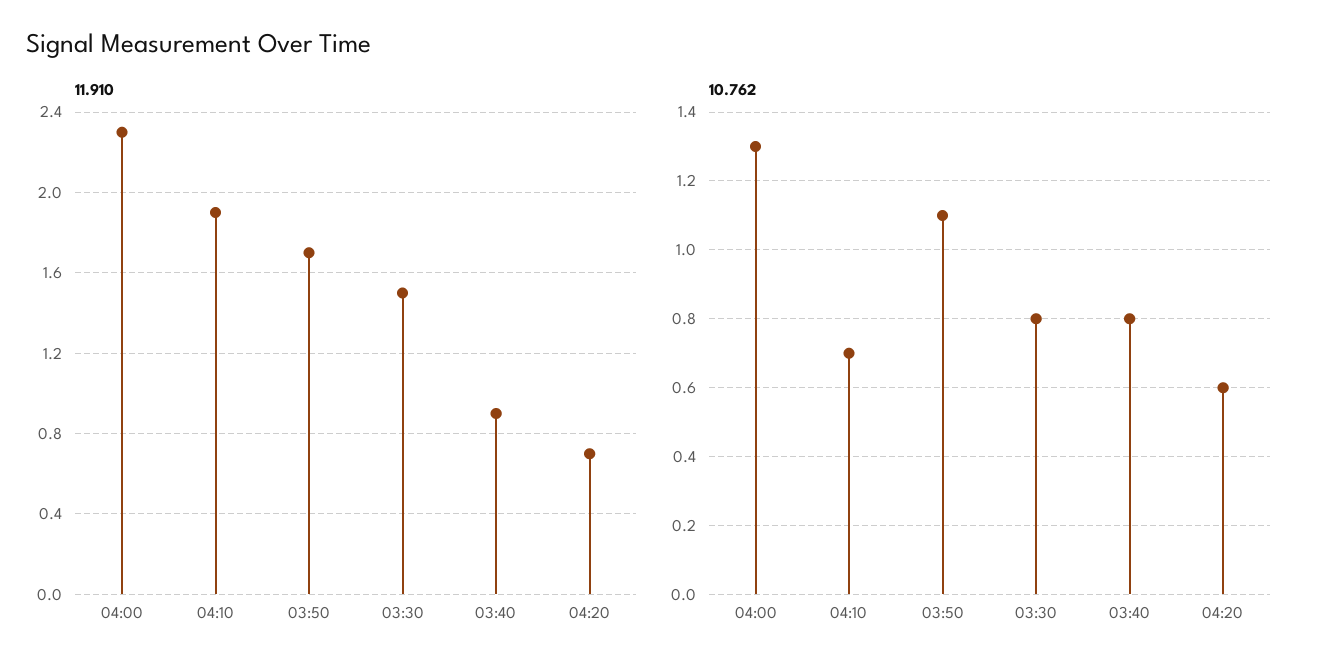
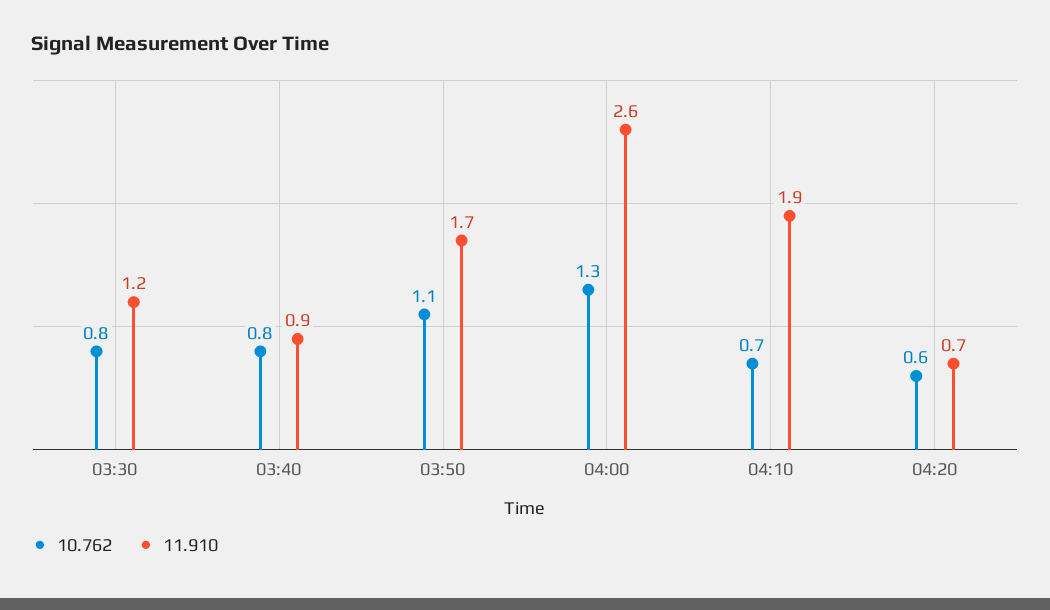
11.910, 04:00: 2.3 -> 2.6
11.910, 03:30: 1.5 -> 1.2

